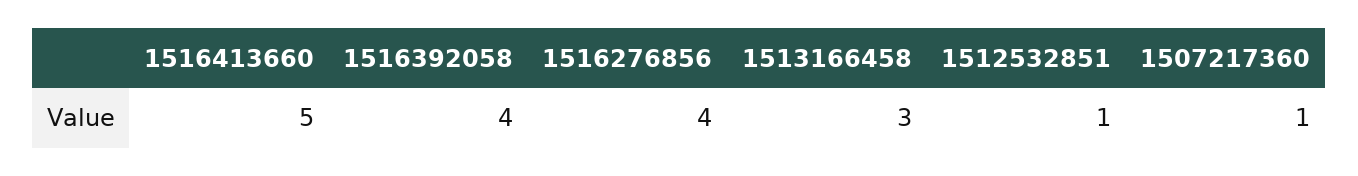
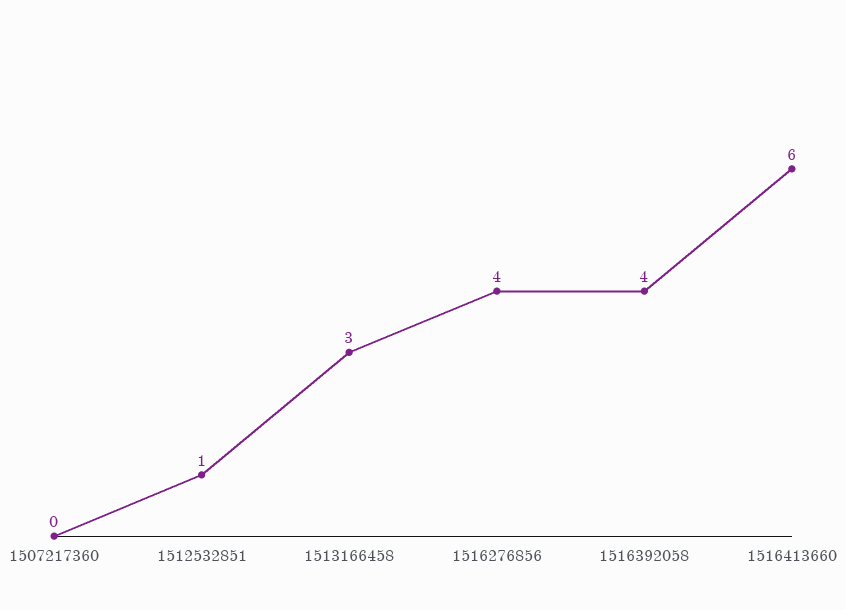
1516413660: 5 -> 6
1507217360: 1 -> 0

